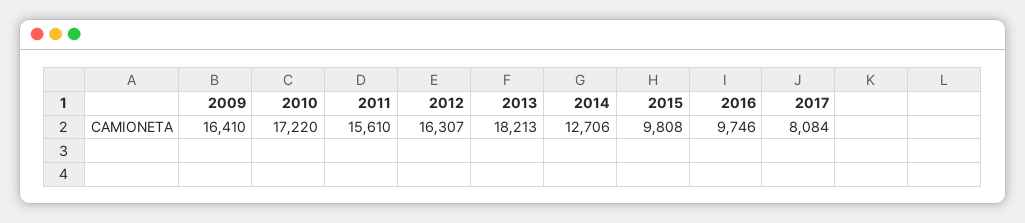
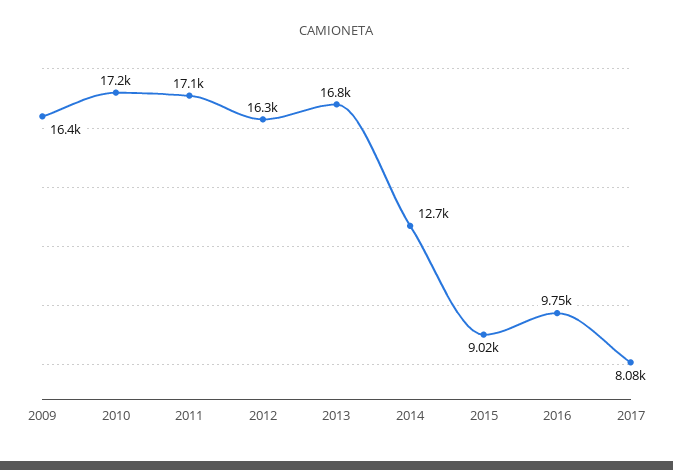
2011: 15610 -> 17100
2013: 18213 -> 16800
2015: 9808 -> 9020

